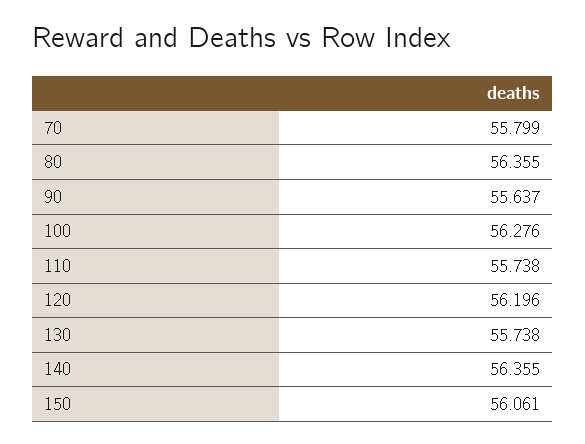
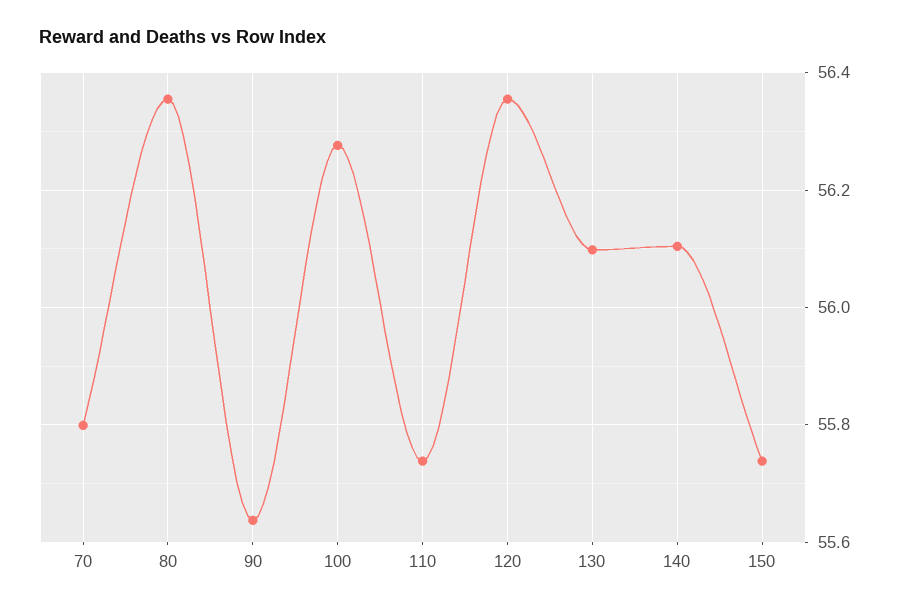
120: 56.196 -> 56.36
130: 55.738 -> 56.1
140: 56.355 -> 56.1
150: 56.061 -> 55.74

